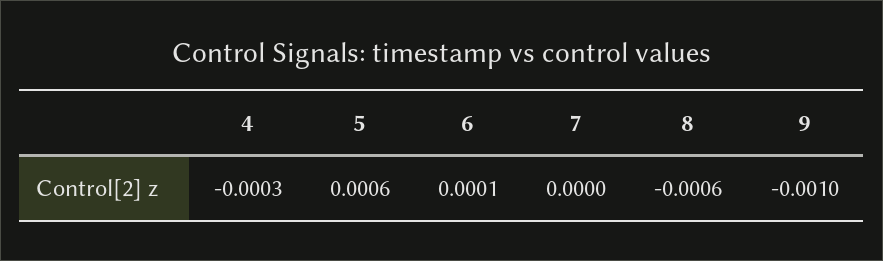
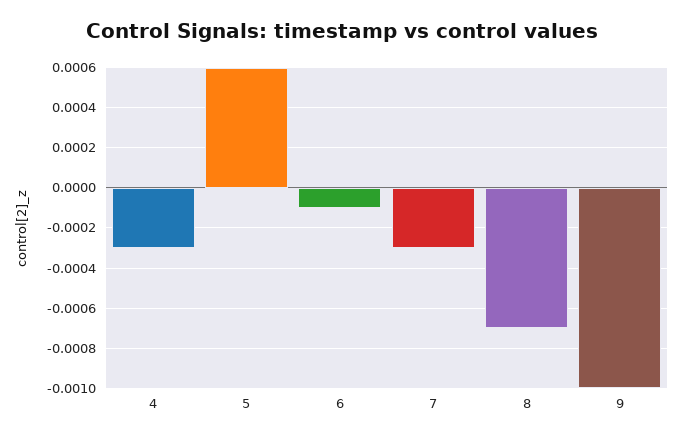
6: 0.0001 -> -0.0001
7: 0 -> -0.0003
8: -0.0006 -> -0.0007

